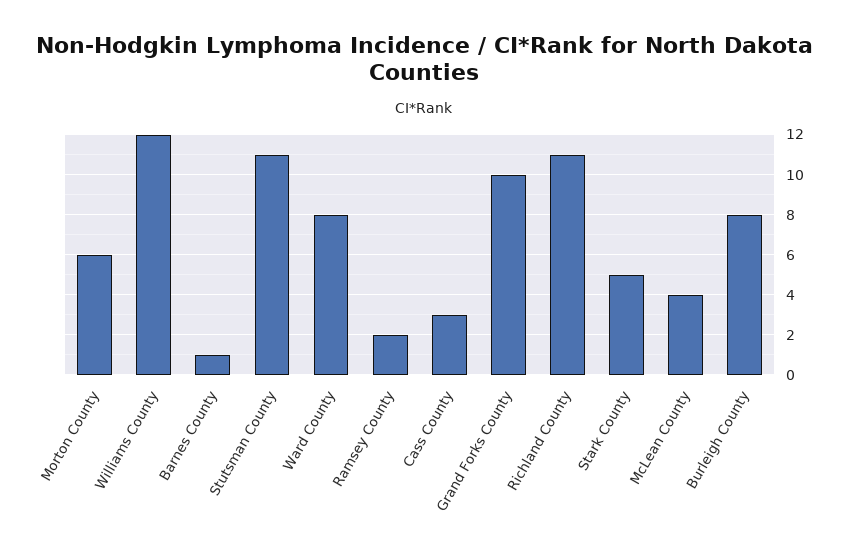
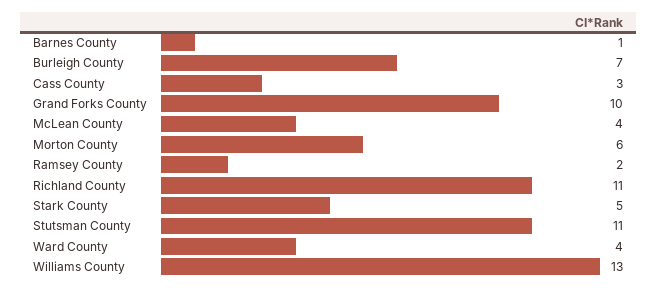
Williams County: 12 -> 13
Ward County: 8 -> 4
Burleigh County: 8 -> 7

